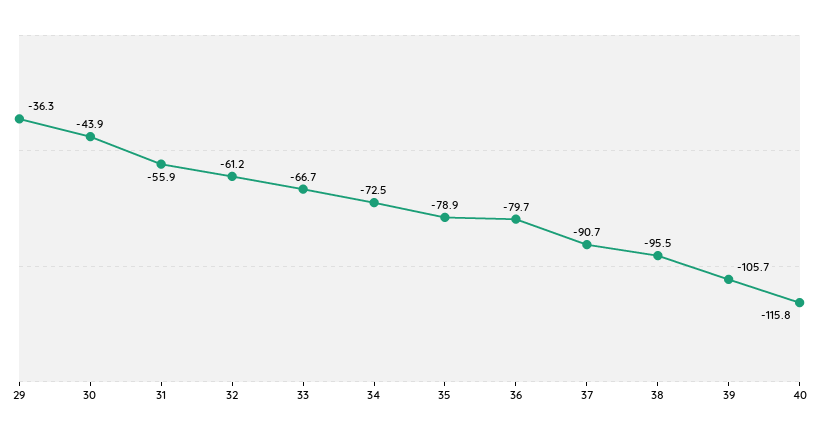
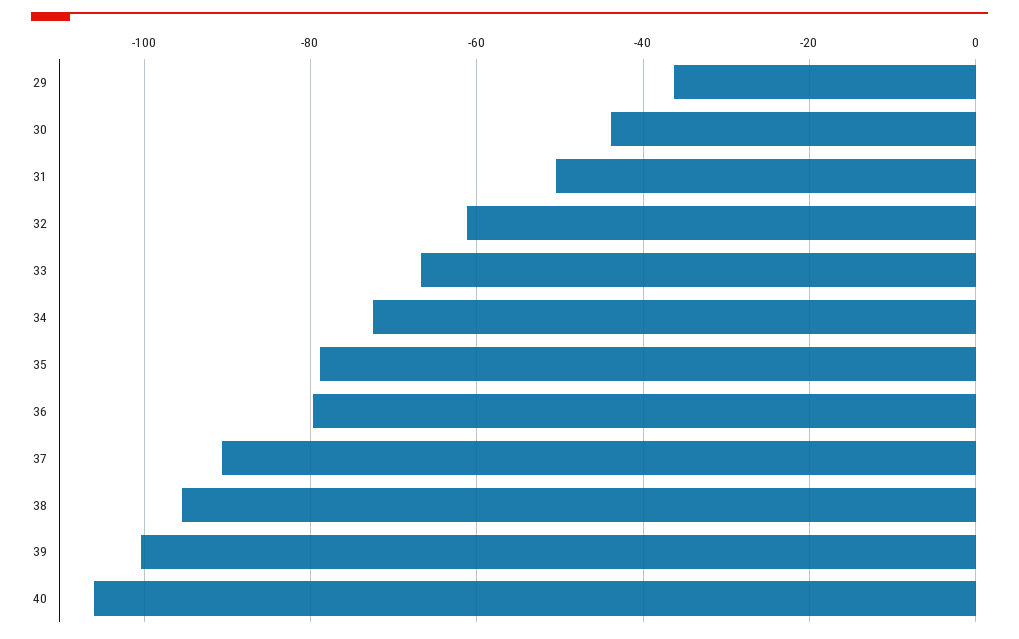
31: -55.9 -> -50
39: -105.7 -> -100
40: -115.8 -> -106

